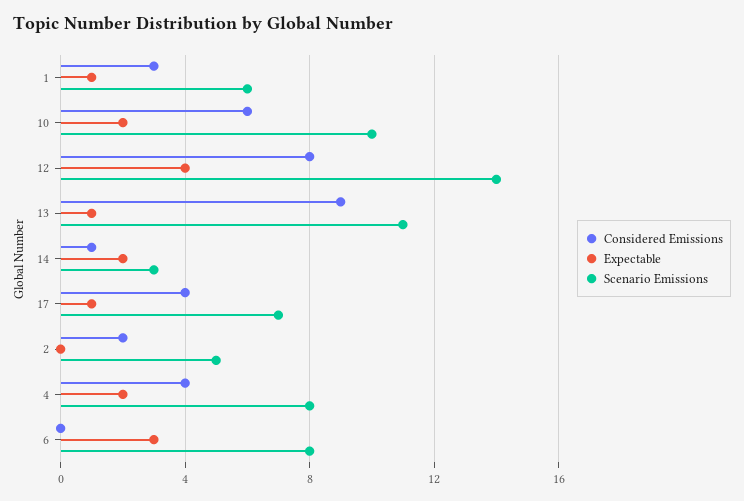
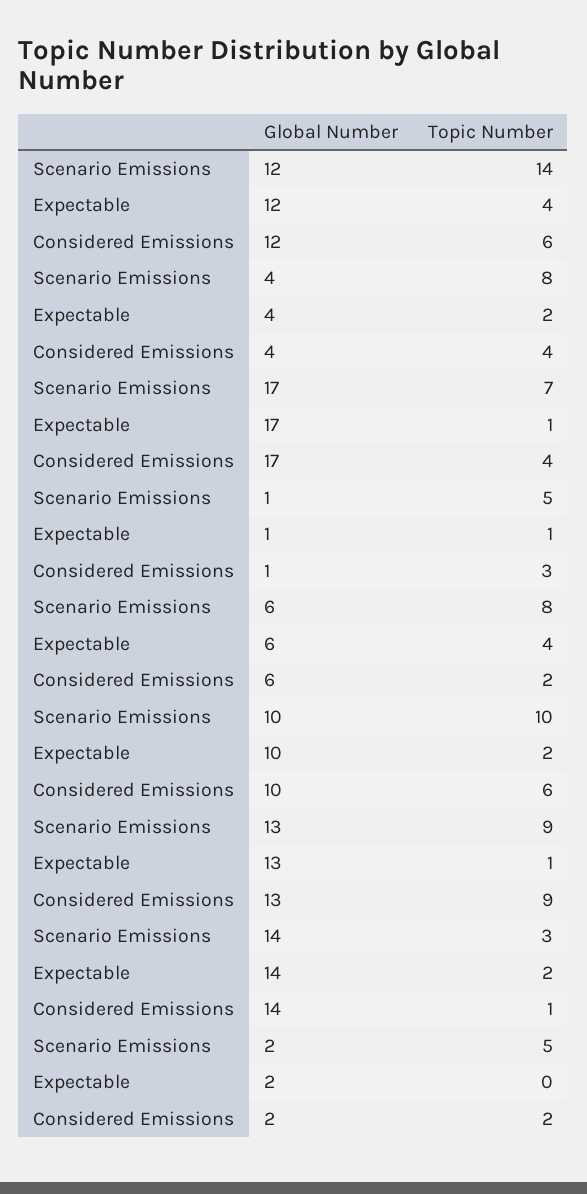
Scenario Emissions, 1: 6 -> 5
Considered Emissions, 12: 8 -> 6
Scenario Emissions, 13: 11 -> 9
Considered Emissions, 6: 0 -> 2
Expectable, 6: 3 -> 4

